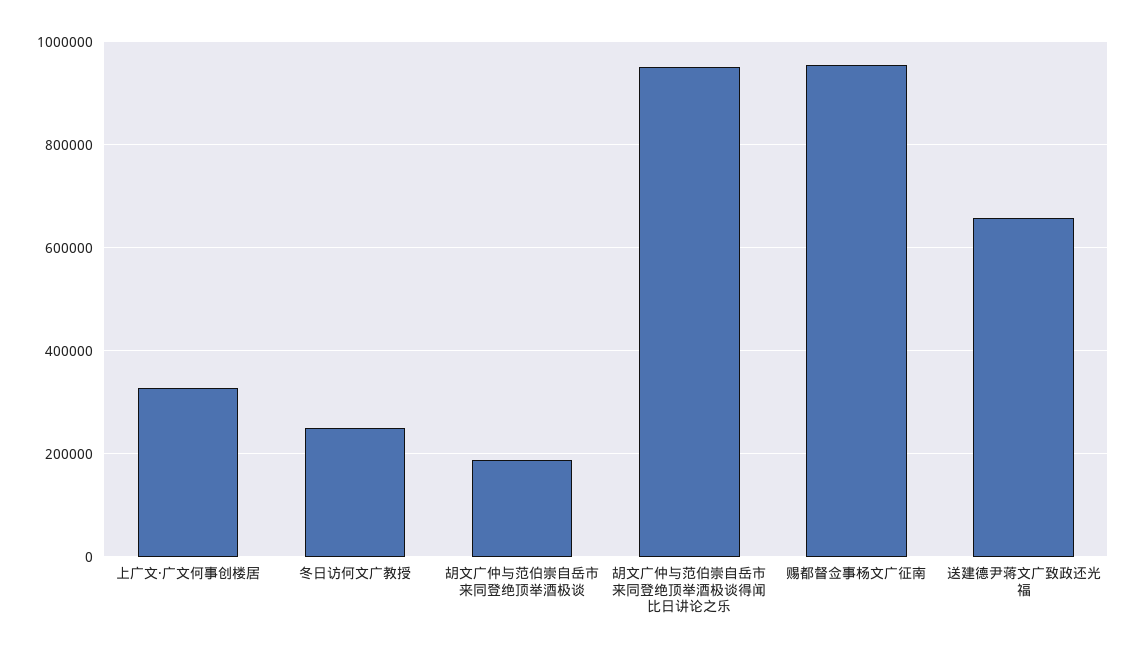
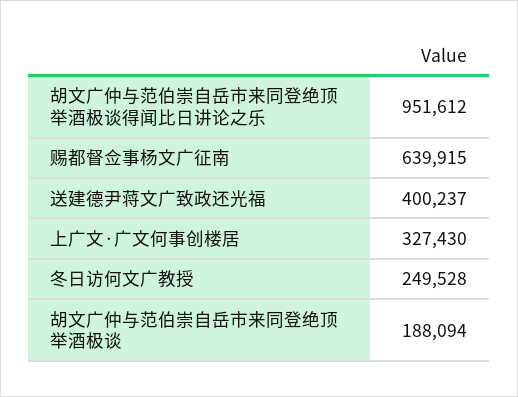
赐都督佥事杨文广征南: 960000 -> 639915
送建德尹蒋文广致政还光福: 660000 -> 400237

